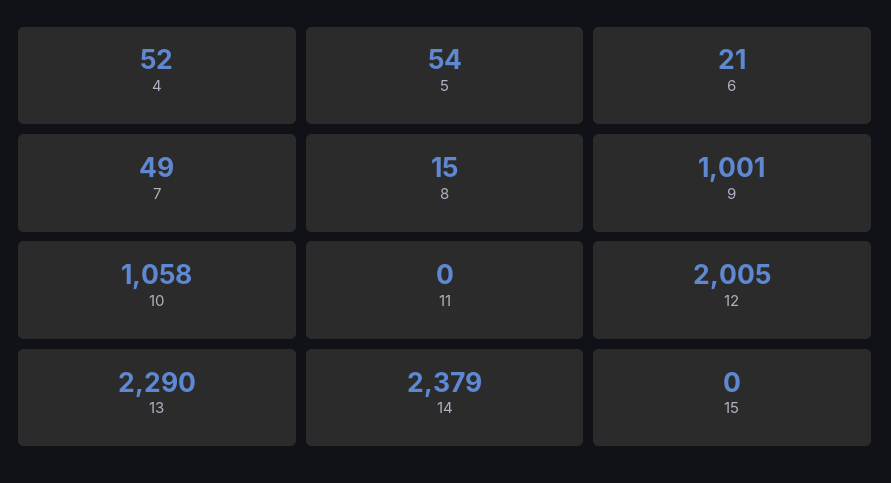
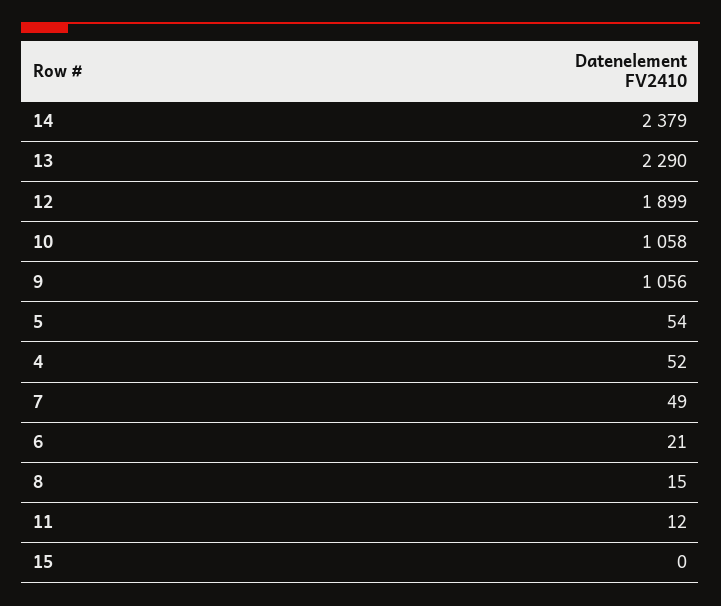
9: 1001 -> 1056
11: 0 -> 12
12: 2005 -> 1899

